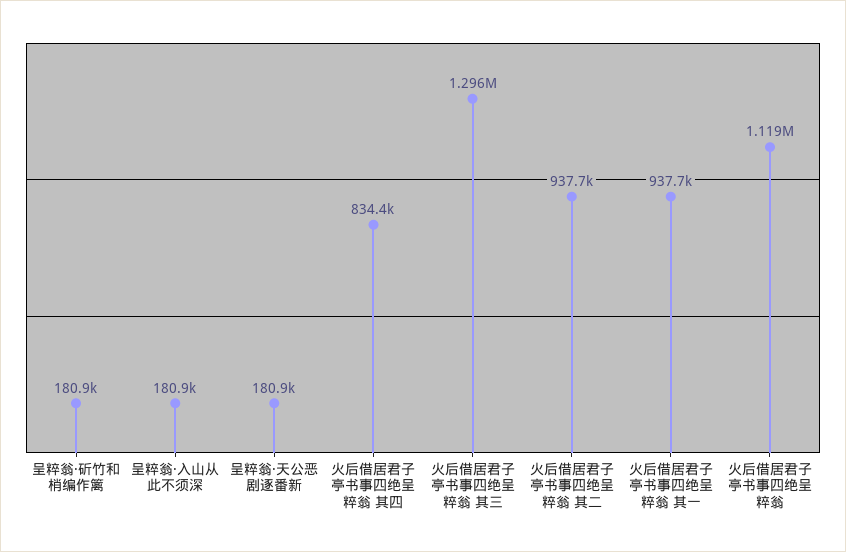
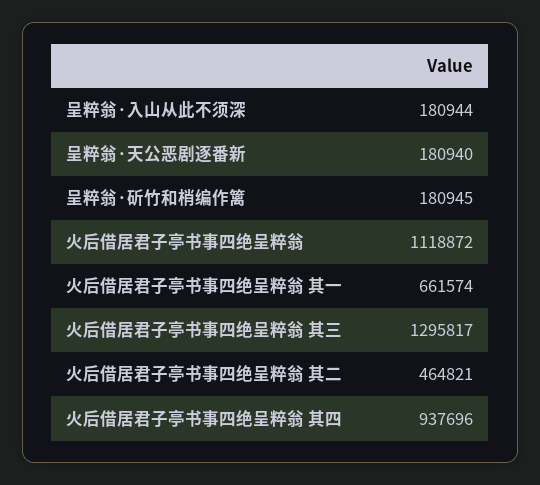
火后借居君子亭书事四绝呈粹翁 其四: 834400 -> 937696
火后借居君子亭书事四绝呈粹翁 其二: 937700 -> 464821
火后借居君子亭书事四绝呈粹翁 其一: 937700 -> 661574

